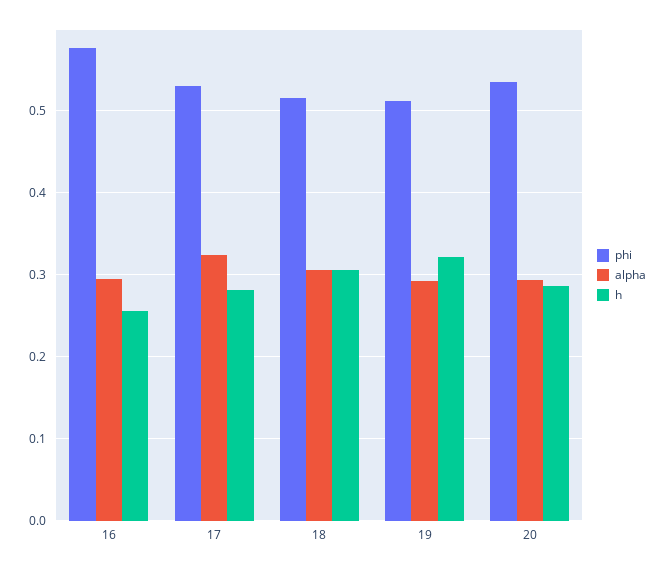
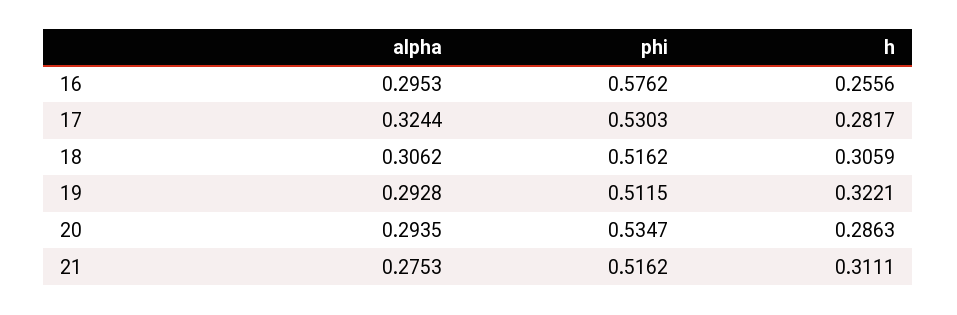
alpha, 21: none -> 0.2753
phi, 21: none -> 0.5162
h, 21: none -> 0.3111

